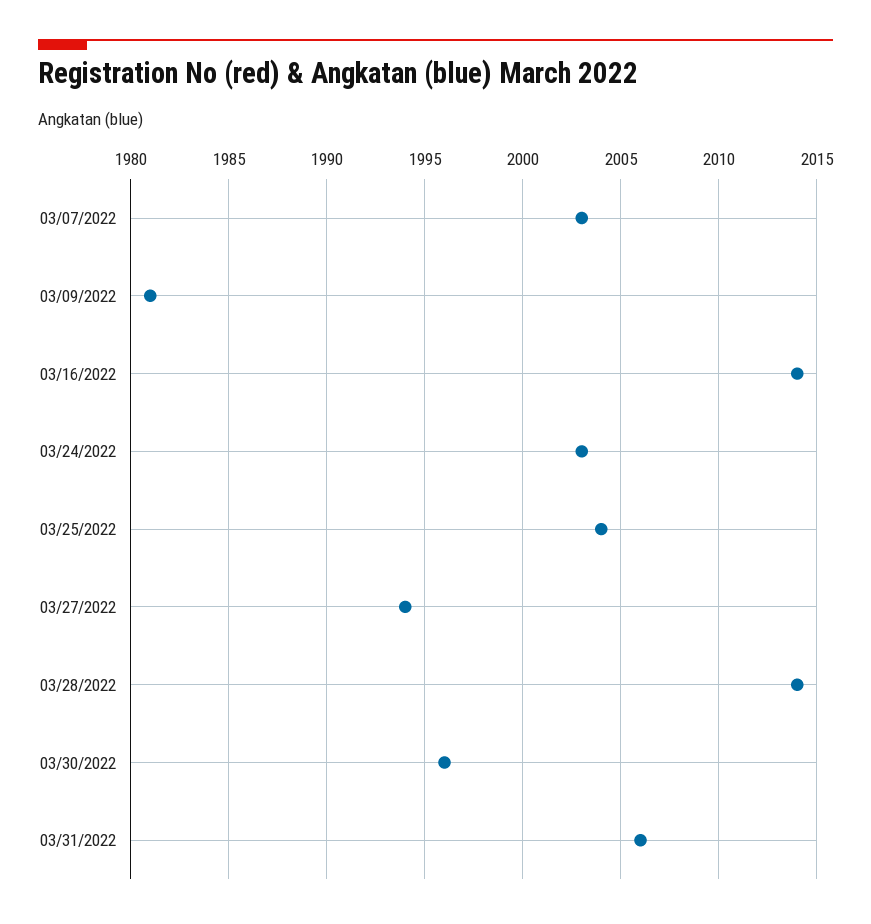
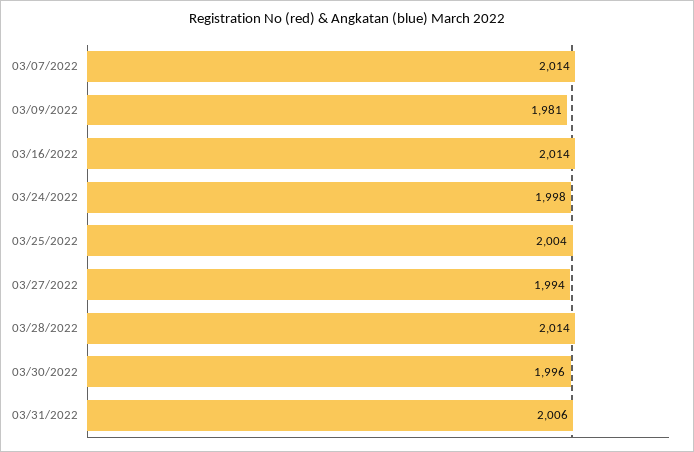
03/07/2022: 2003 -> 2014
03/24/2022: 2003 -> 1998

